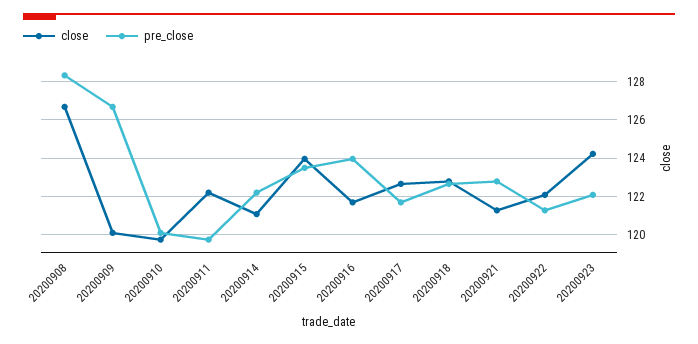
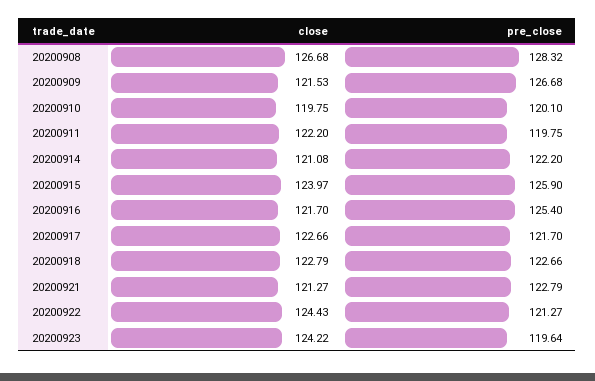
close, 20200909: 120 -> 121.53
pre_close, 20200915: 123.5 -> 125.9
pre_close, 20200916: 124 -> 125.4
close, 20200922: 122 -> 124.43
pre_close, 20200923: 122 -> 119.64

